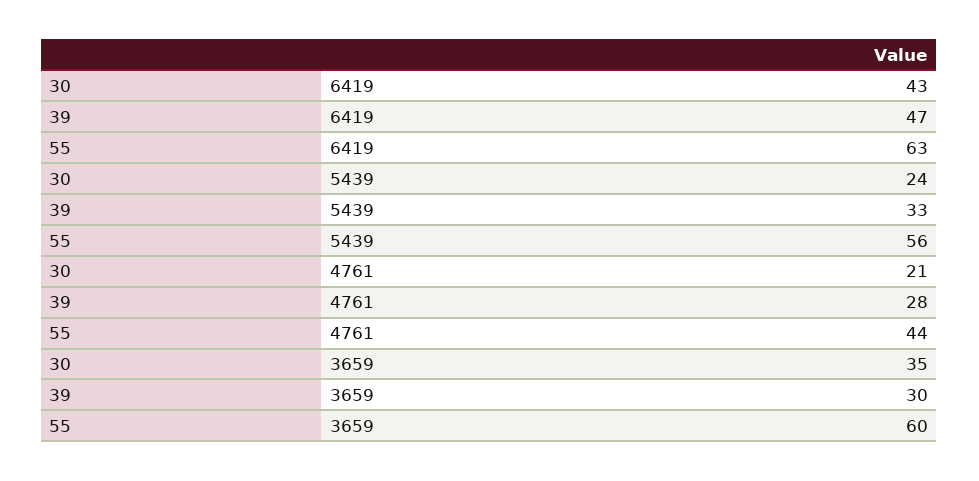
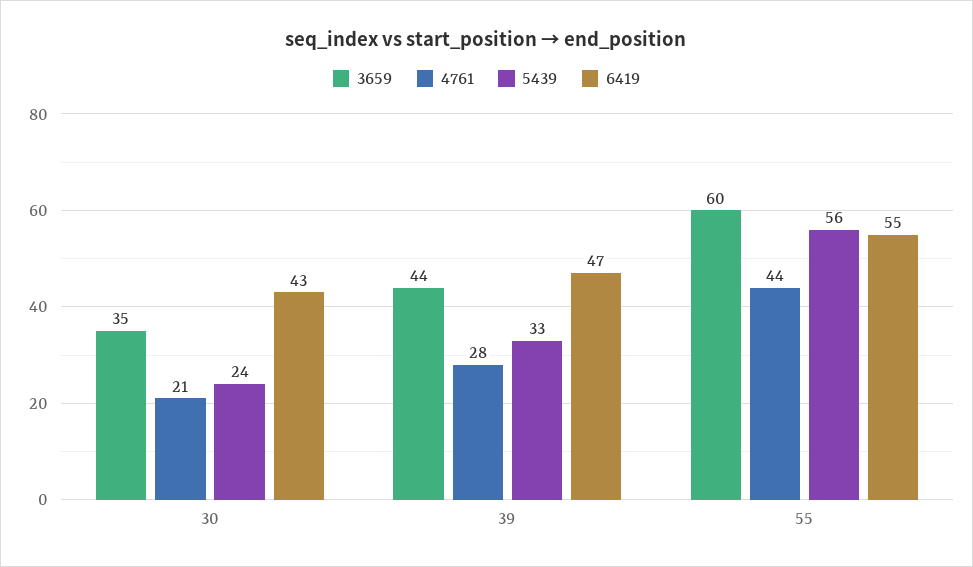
6419, 55: 63 -> 55
3659, 39: 30 -> 44

